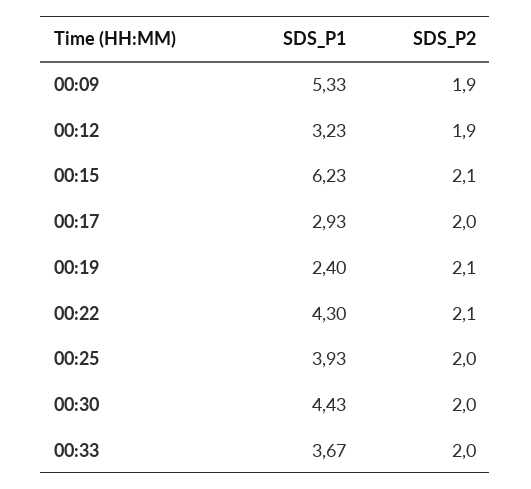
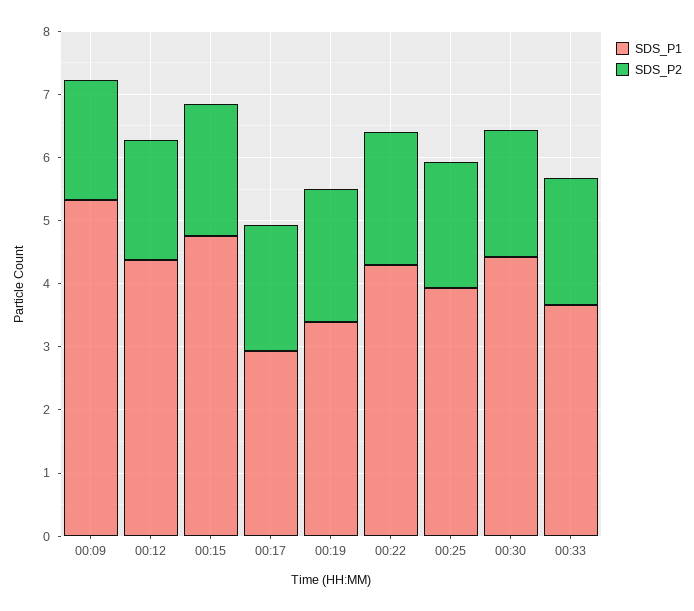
SDS_P1, 00:12: 3.23 -> 4.4
SDS_P1, 00:15: 6.23 -> 4.8
SDS_P1, 00:19: 2.4 -> 3.4

